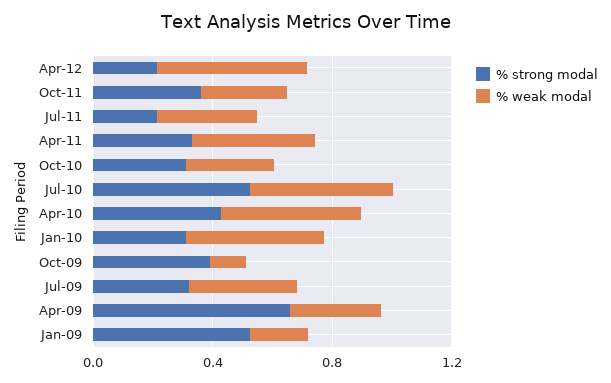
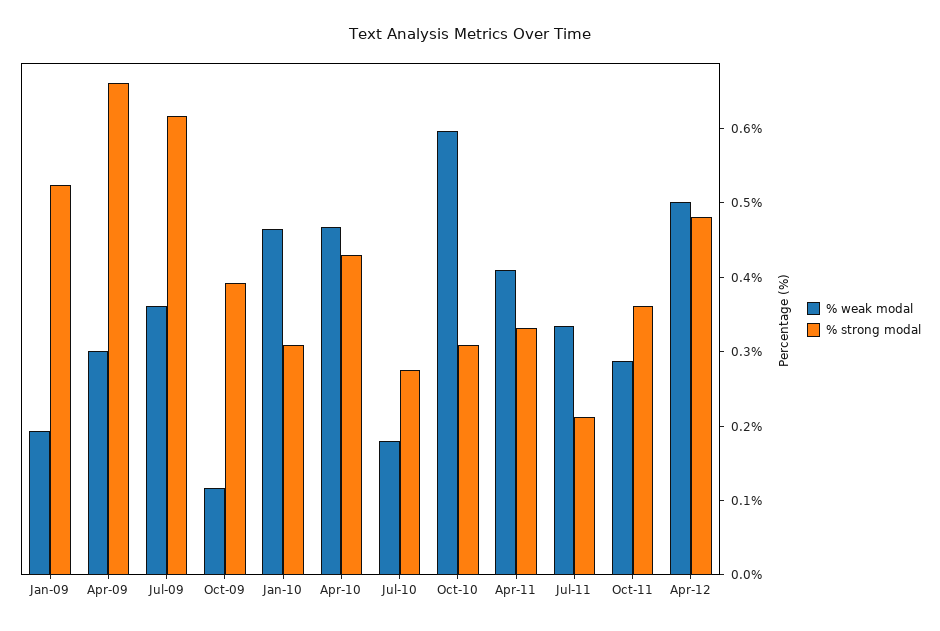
% strong modal, Apr-12: 0.2 -> 0.48
% weak modal, Oct-10: 0.3 -> 0.6
% strong modal, Jul-10: 0.5 -> 0.28
% weak modal, Jul-10: 0.5 -> 0.18
% strong modal, Jul-09: 0.3 -> 0.62

